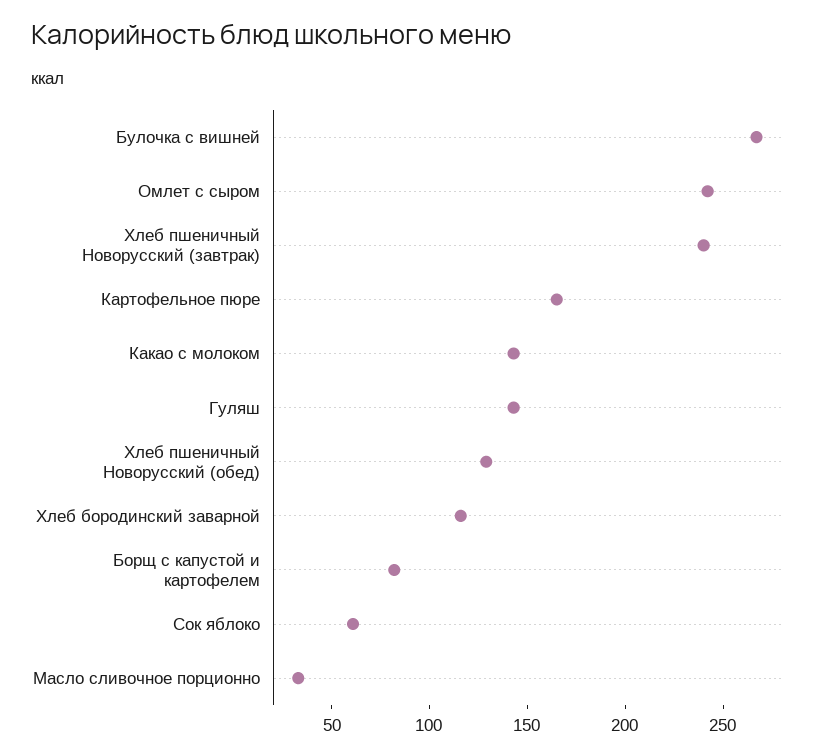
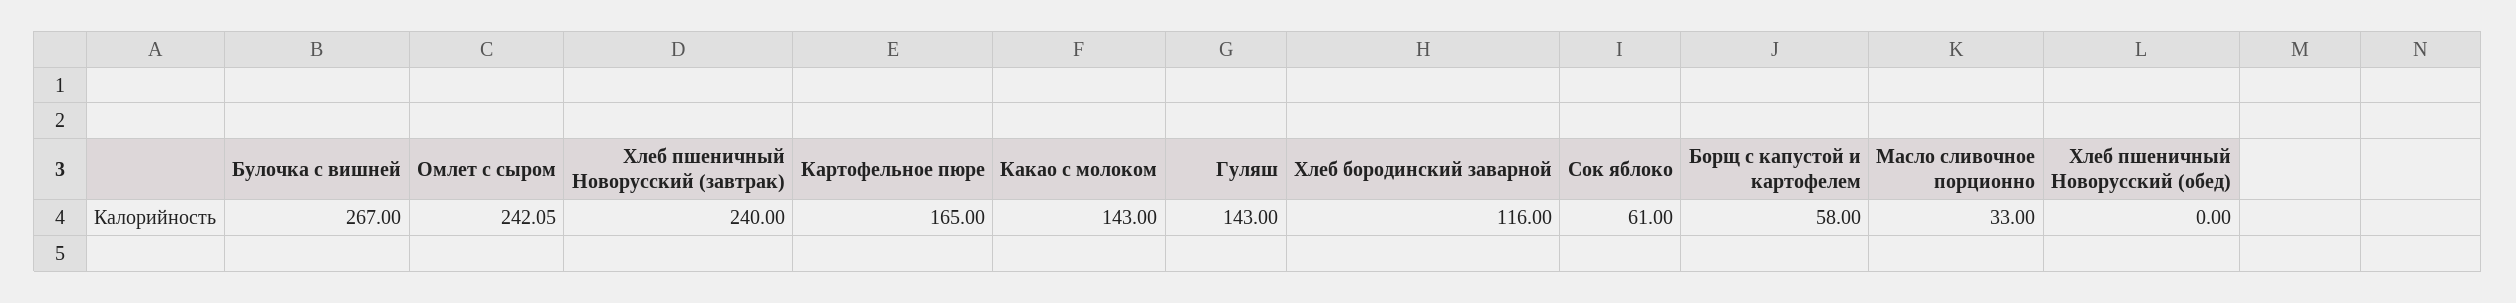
Хлеб пшеничный Новорусский (обед): 130 -> 0
Борщ с капустой и картофелем: 80 -> 58

